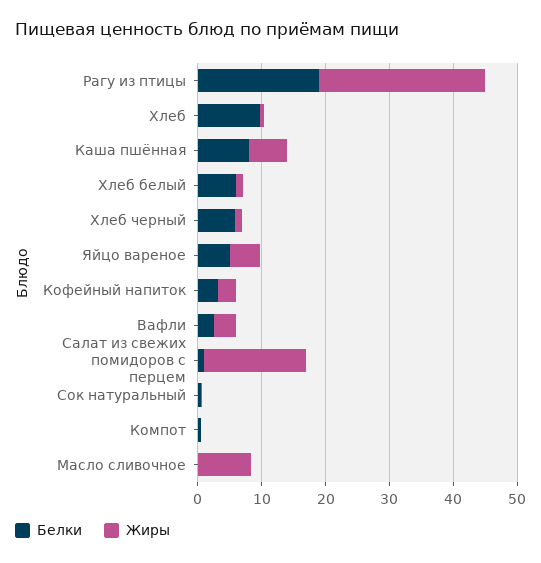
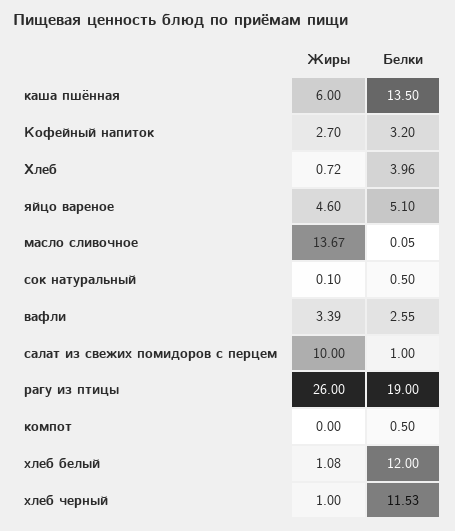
Белки, Хлеб: 10 -> 3.96
Белки, Каша пшённая: 8 -> 13.5
Белки, Хлеб белый: 6 -> 12
Белки, Хлеб черный: 6 -> 11.53
Жиры, Салат из свежих помидоров с перцем: 16 -> 10
Жиры, Масло сливочное: 8 -> 13.67

